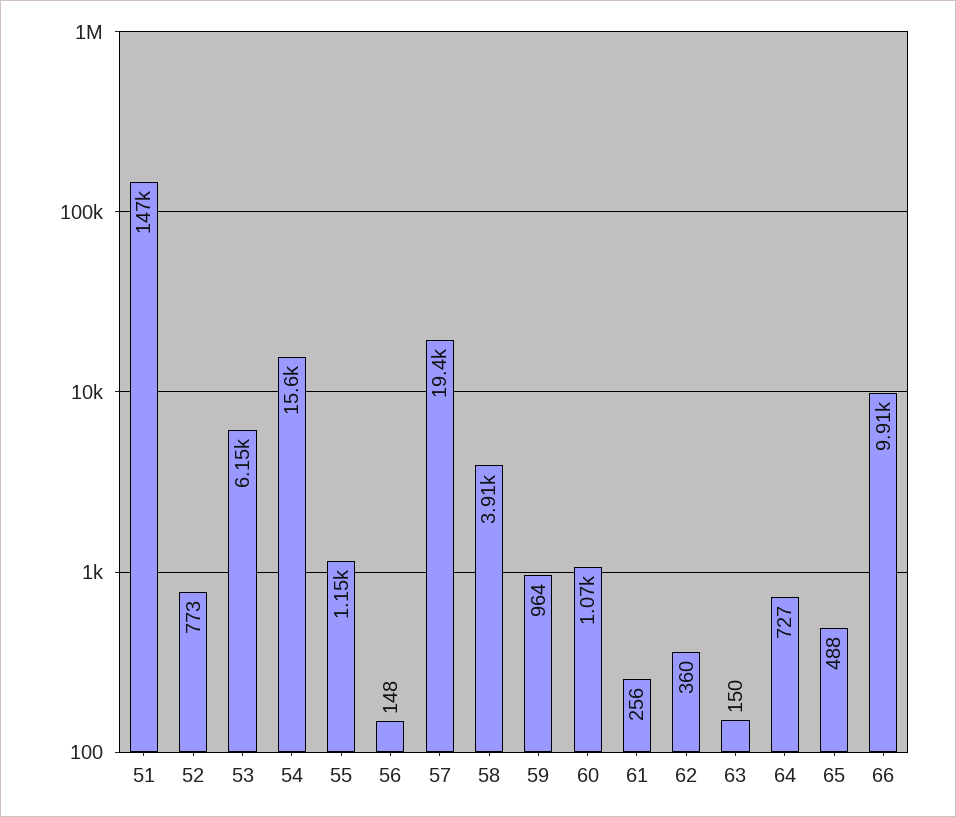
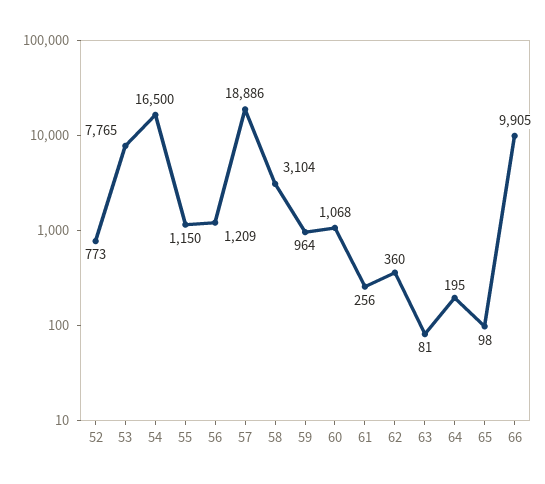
51: 147000 -> none
53: 6150 -> 7765
54: 15600 -> 16500
56: 148 -> 1209
57: 19400 -> 18886
58: 3910 -> 3104
63: 150 -> 81
64: 727 -> 195
65: 488 -> 98

